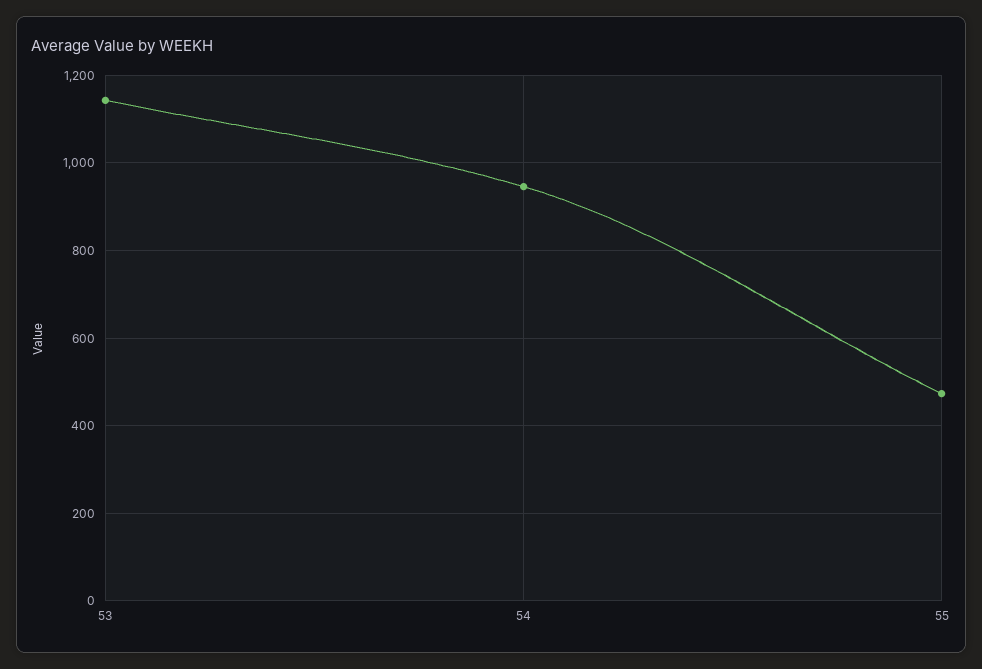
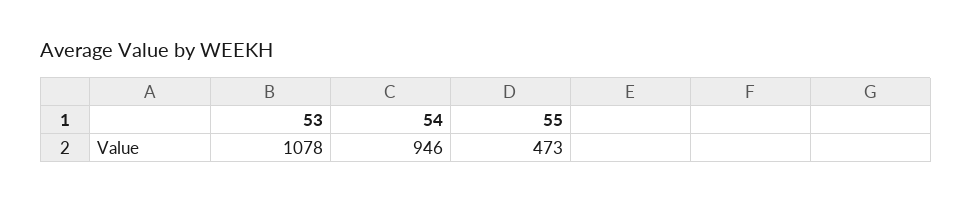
53: 1140 -> 1078

